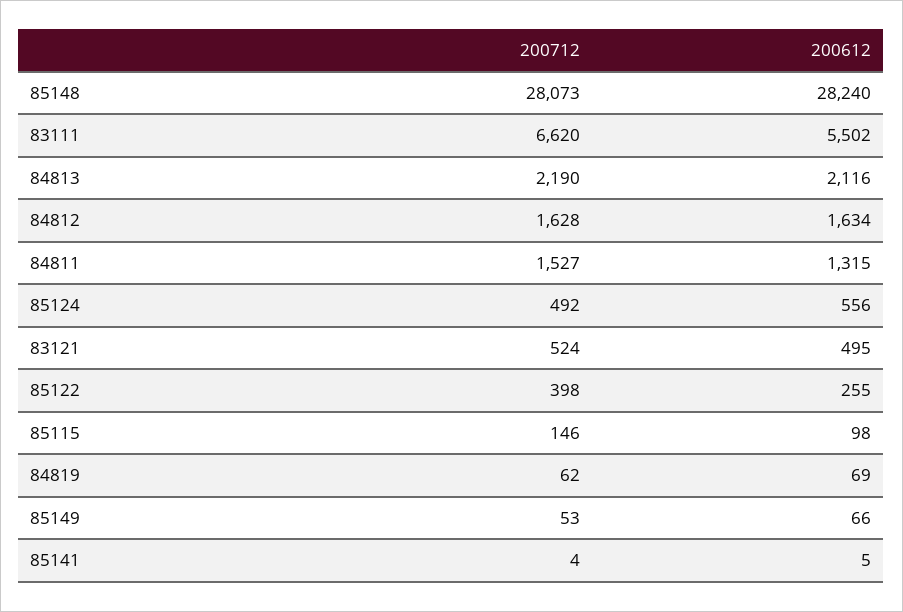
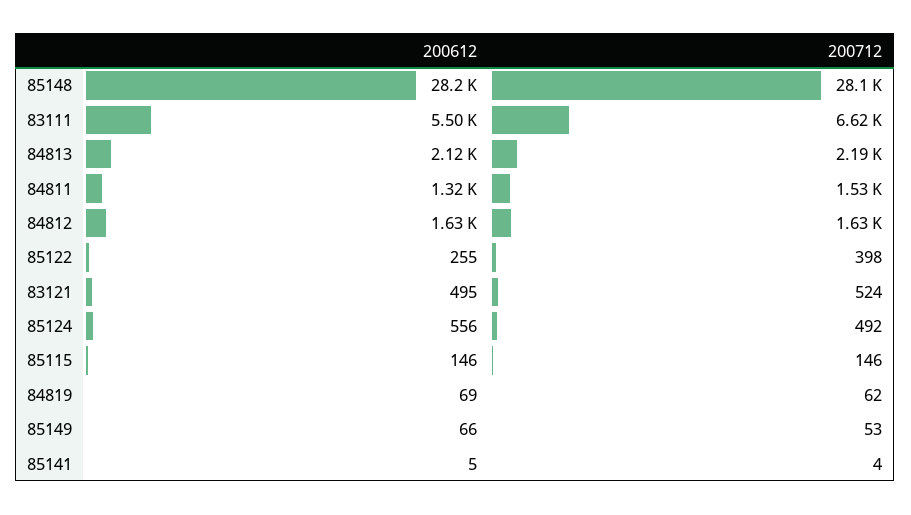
200612, 85115: 98 -> 146

